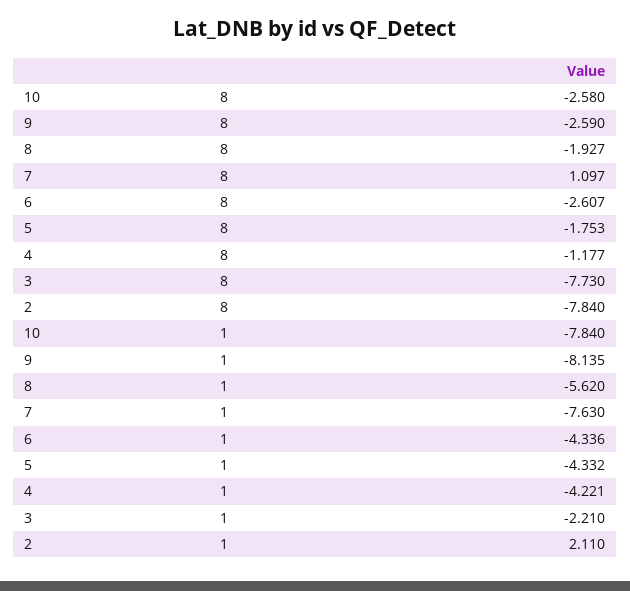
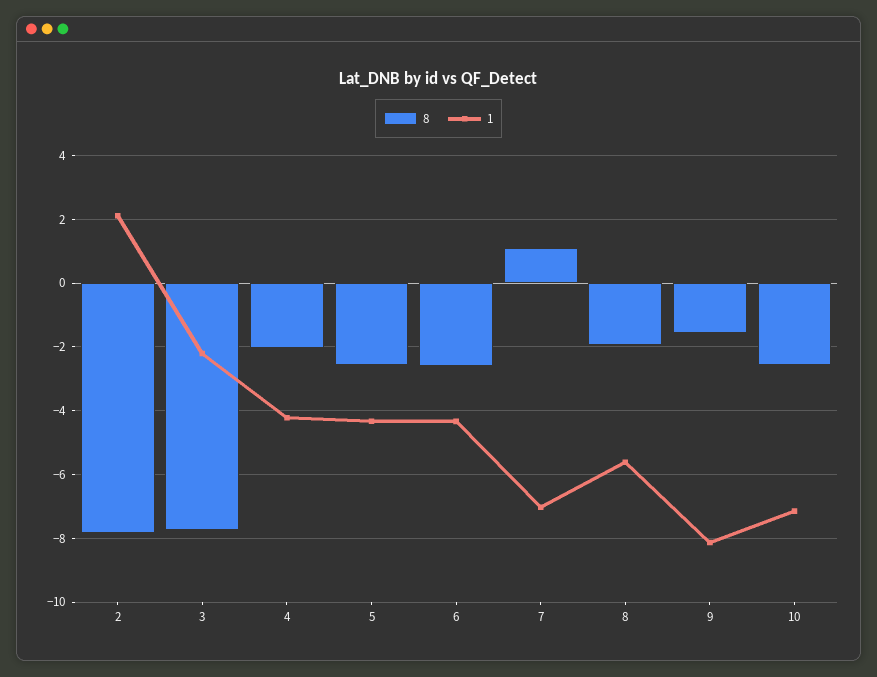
8, 9: -2.59 -> -1.6
8, 5: -1.753 -> -2.6
8, 4: -1.177 -> -2
1, 10: -7.84 -> -7.2
1, 7: -7.63 -> -7

